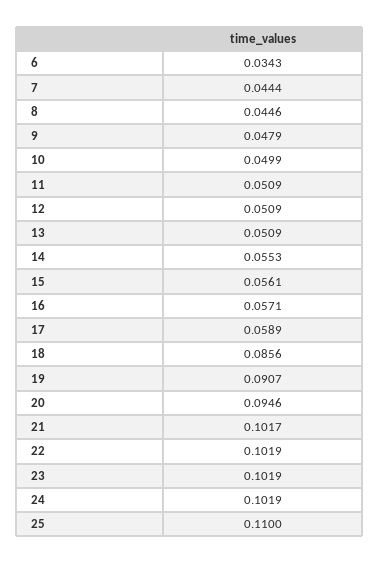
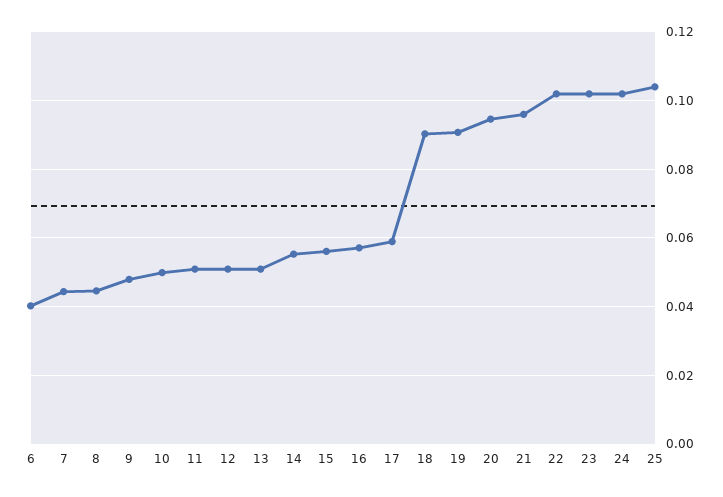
6: 0.0343 -> 0.04
18: 0.0856 -> 0.09
21: 0.1017 -> 0.096
25: 0.11 -> 0.104

